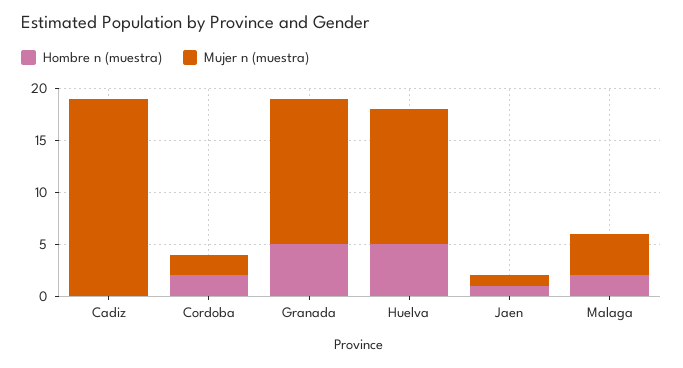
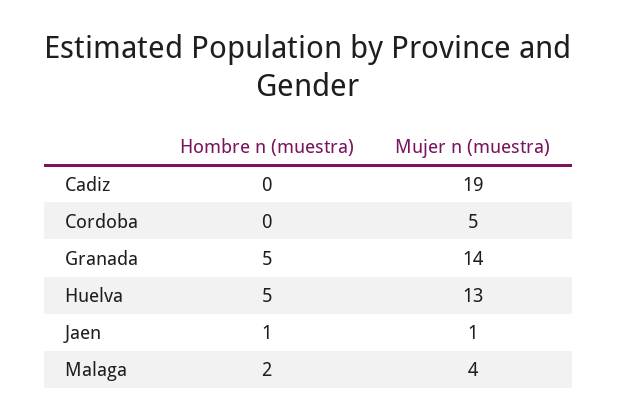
Hombre n (muestra), Cordoba: 2 -> 0
Mujer n (muestra), Cordoba: 2 -> 5

